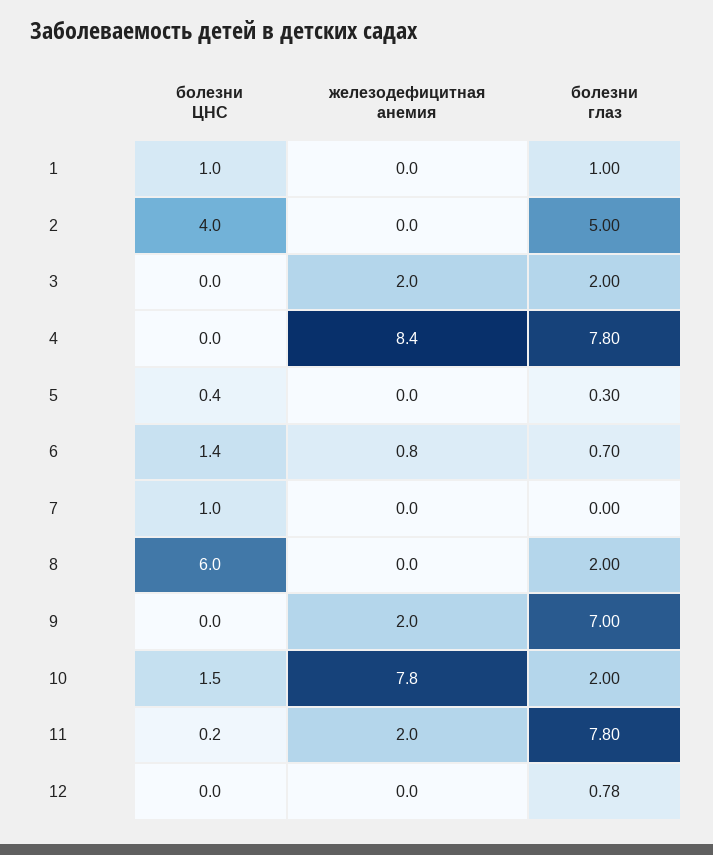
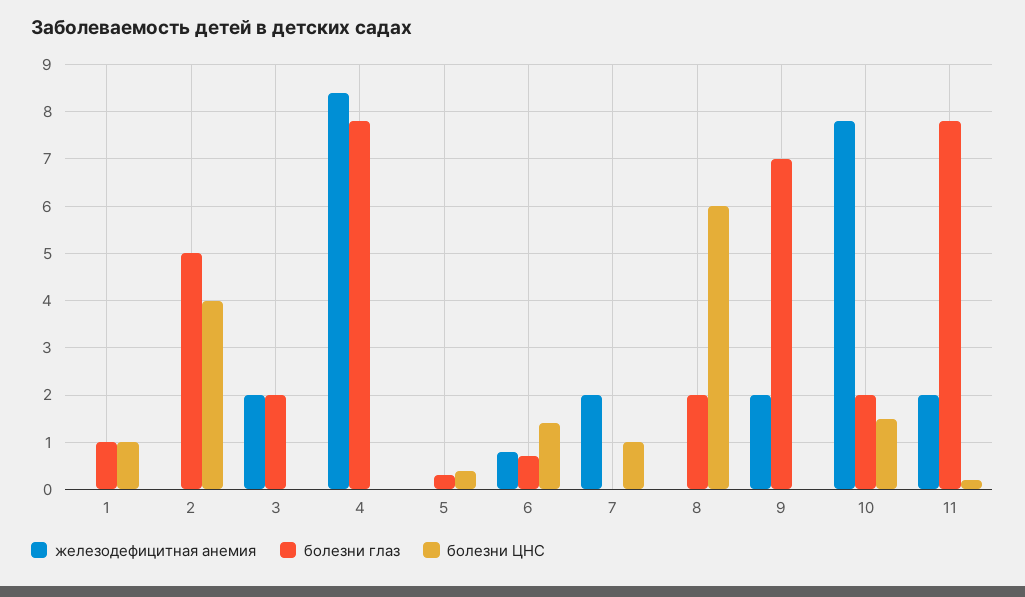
железодефицитная анемия, 7: 0 -> 2
болезни ЦНС, 12: 0 -> none
железодефицитная анемия, 12: 0 -> none
болезни глаз, 12: 0.78 -> none

